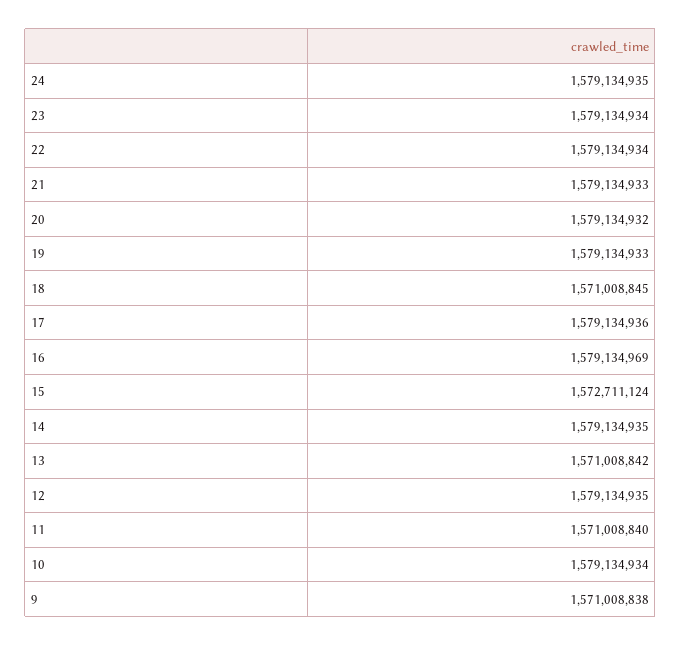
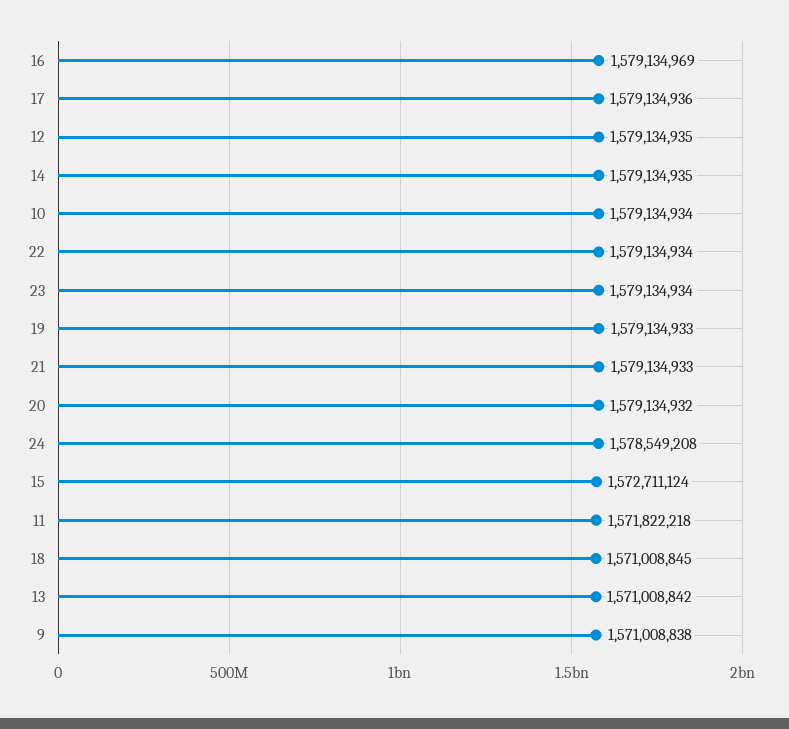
24: 1579134935 -> 1578549208
11: 1571008840 -> 1571822218

